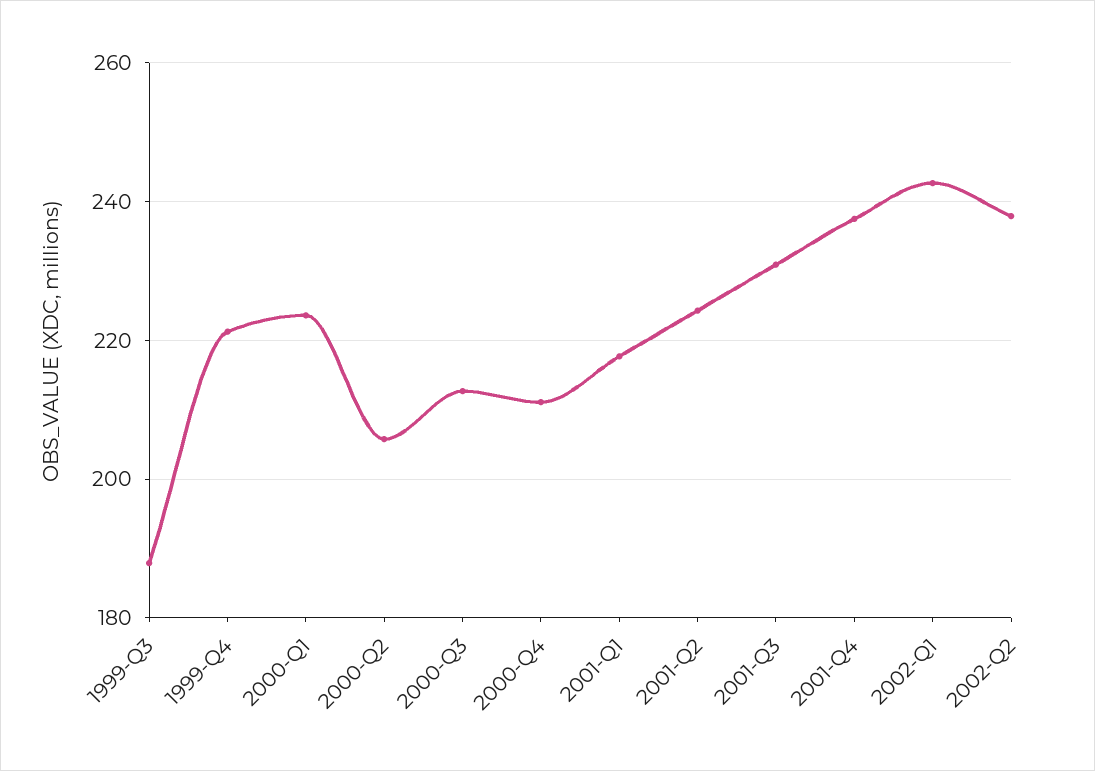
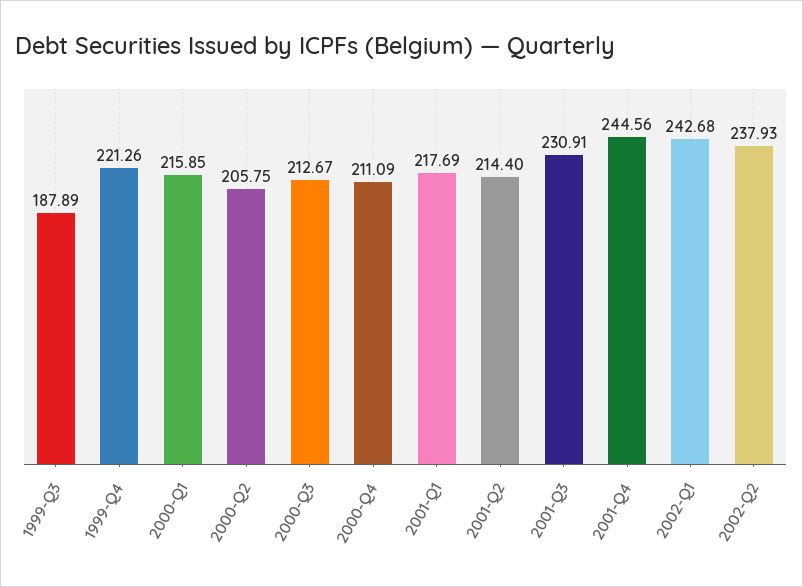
2000-Q1: 224 -> 215.85
2001-Q2: 224 -> 214.4
2001-Q4: 238 -> 244.56

